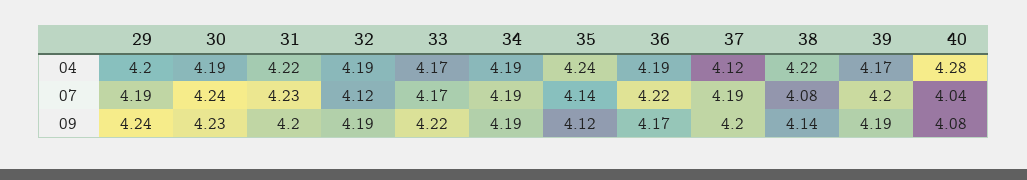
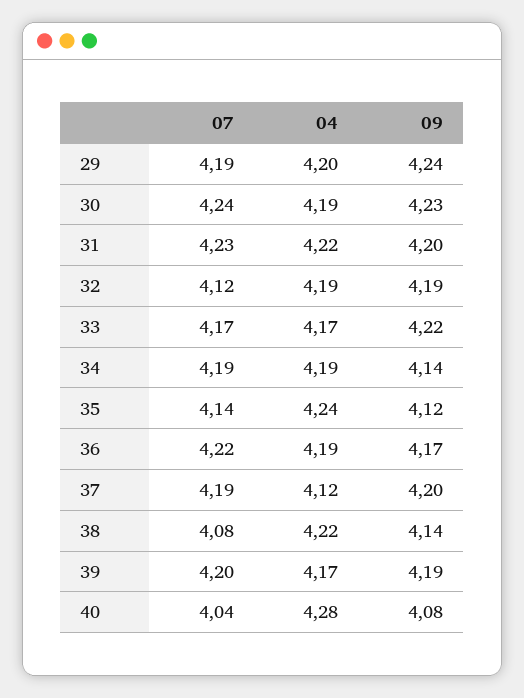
34, 09: 4.19 -> 4.14

